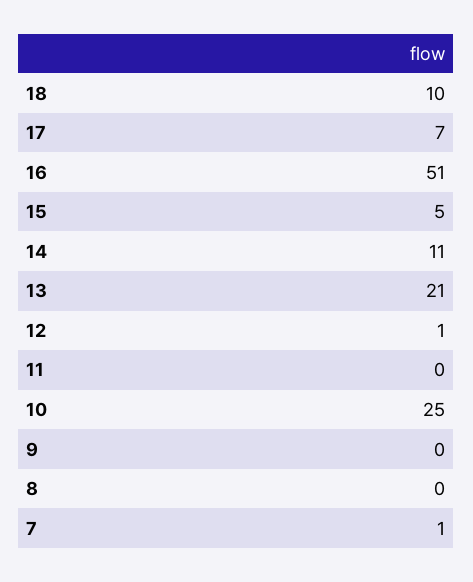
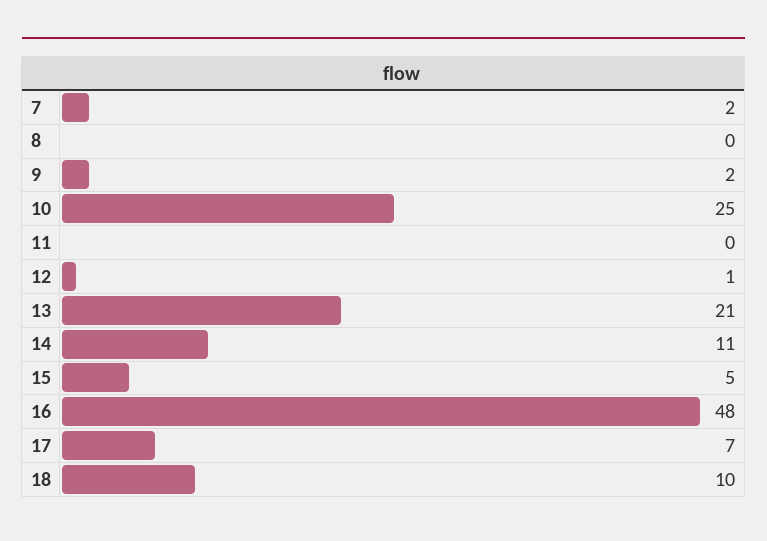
16: 51 -> 48
9: 0 -> 2
7: 1 -> 2

